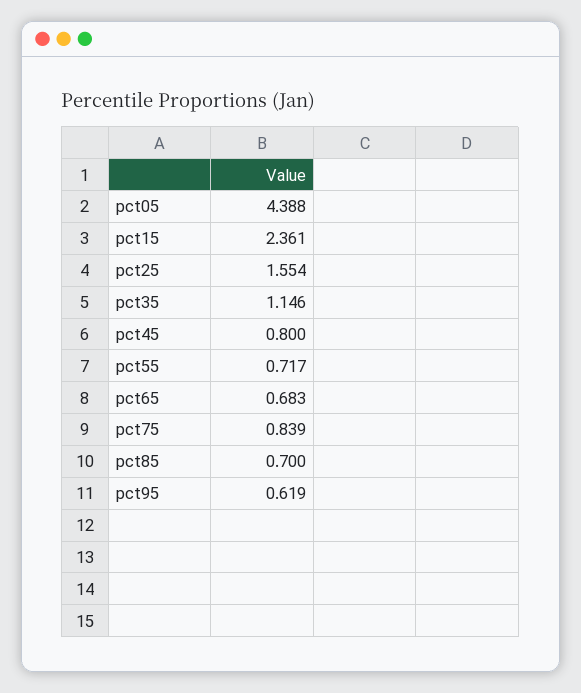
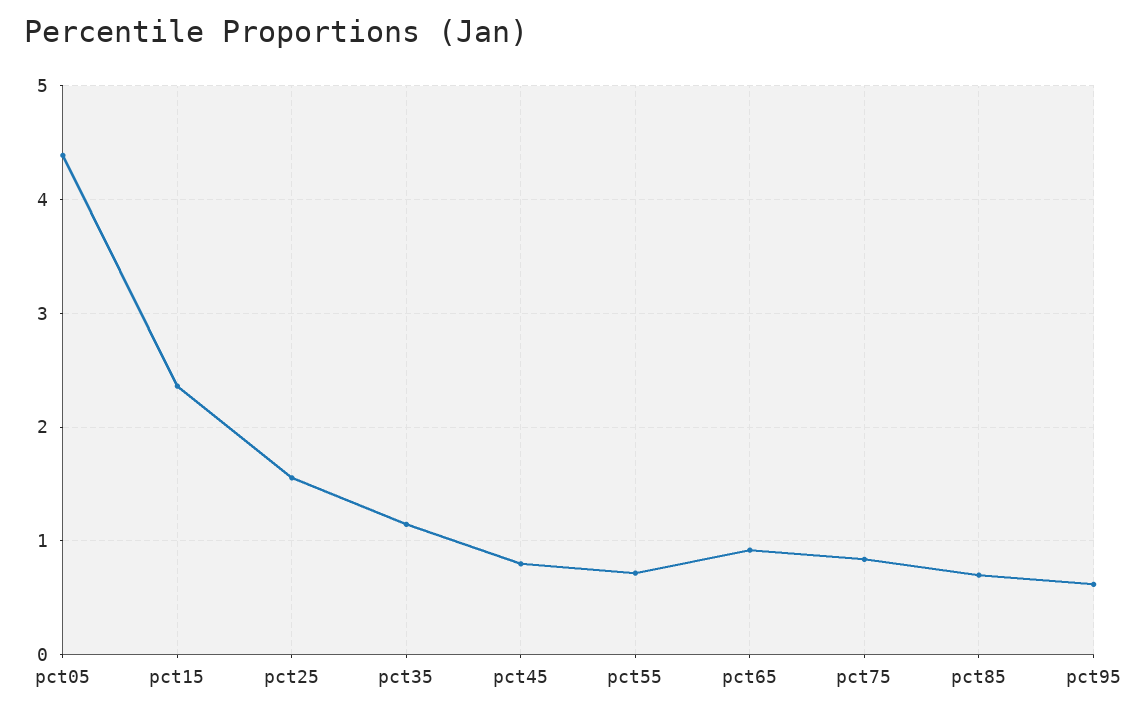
pct65: 0.683 -> 0.9

